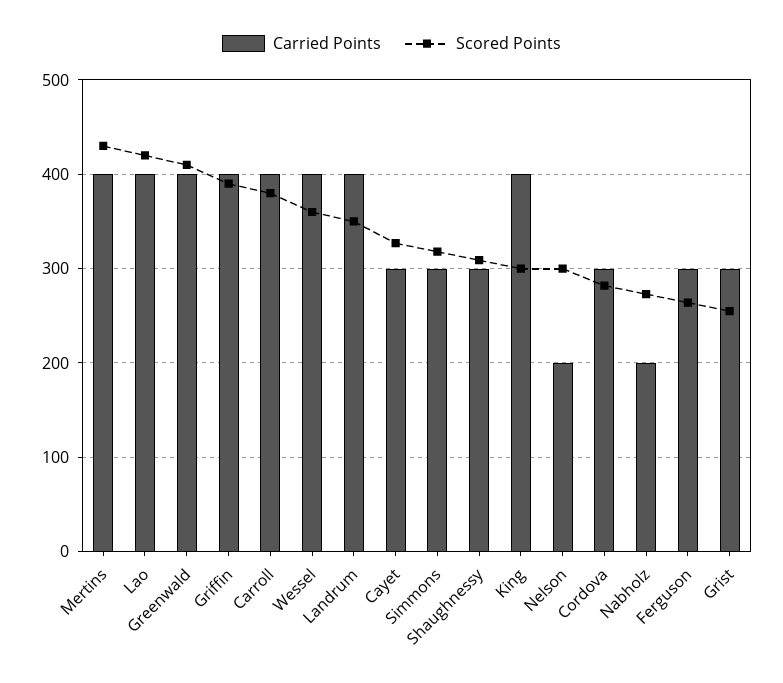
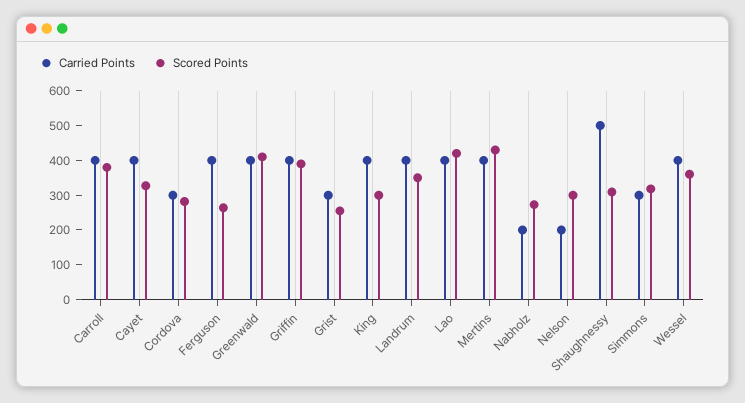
Carried Points, Cayet: 300 -> 400
Carried Points, Shaughnessy: 300 -> 500
Carried Points, Ferguson: 300 -> 400

